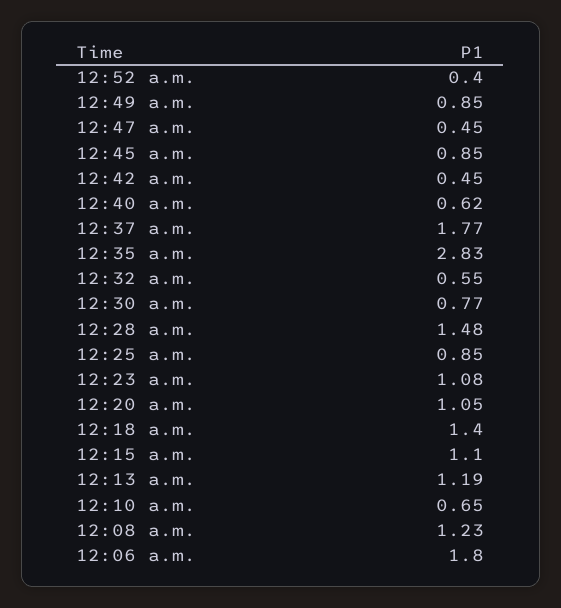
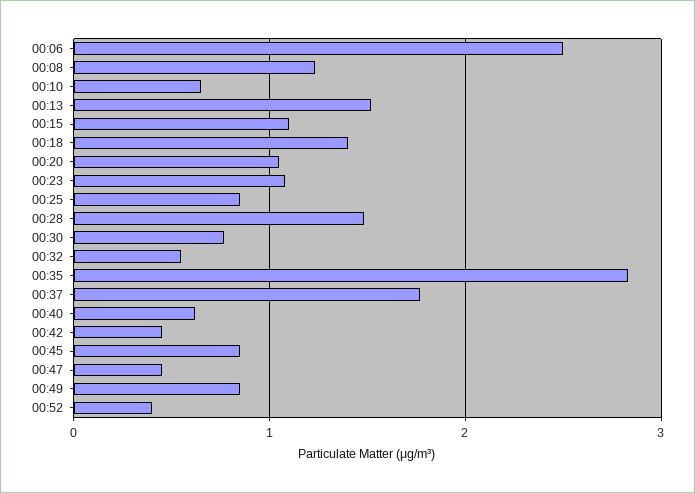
12:13 a.m.: 1.19 -> 1.5
12:06 a.m.: 1.8 -> 2.5

